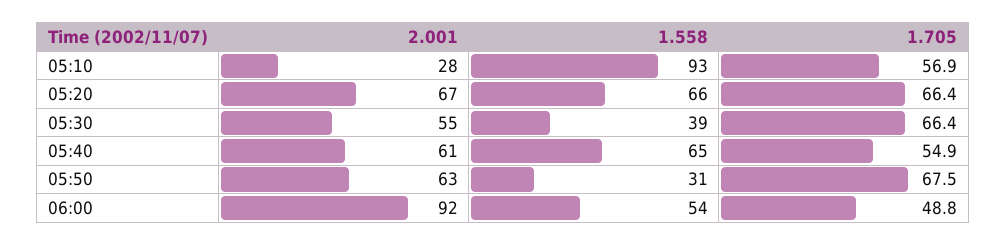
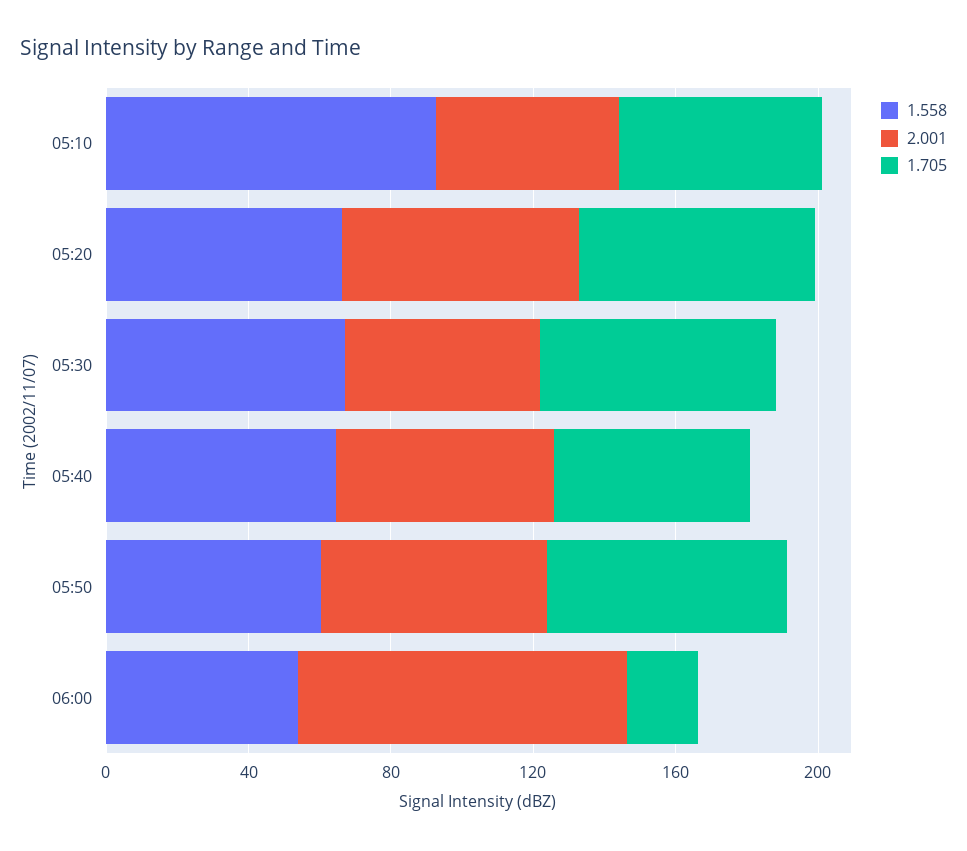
2.001, 05:10: 28 -> 50
1.558, 05:30: 39 -> 70
1.558, 05:50: 31 -> 60
1.705, 06:00: 48.8 -> 20

